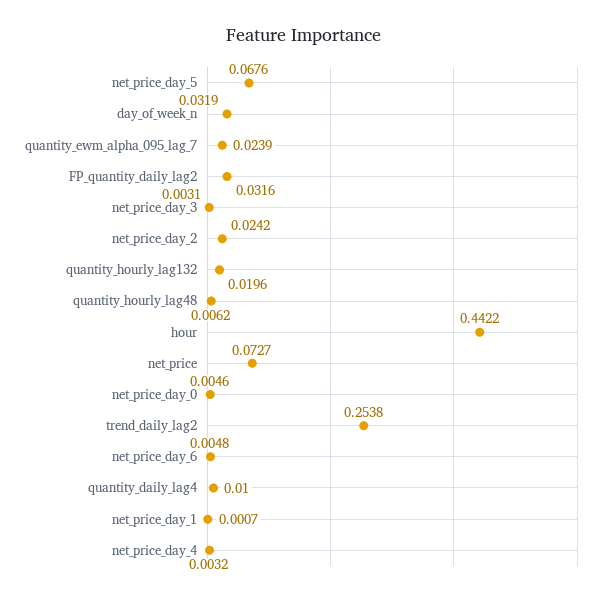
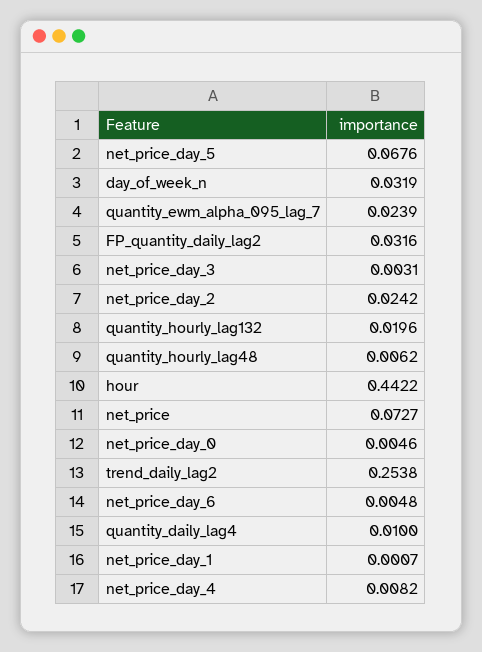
net_price_day_4: 0.0032 -> 0.0082

